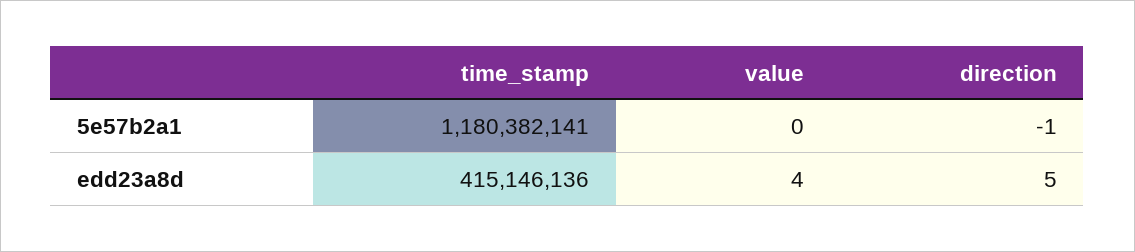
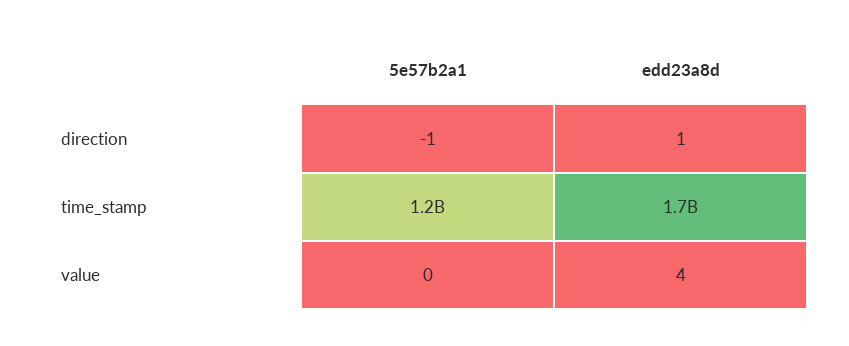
time_stamp, edd23a8d: 415146136 -> 1700000000
direction, edd23a8d: 5 -> 1

